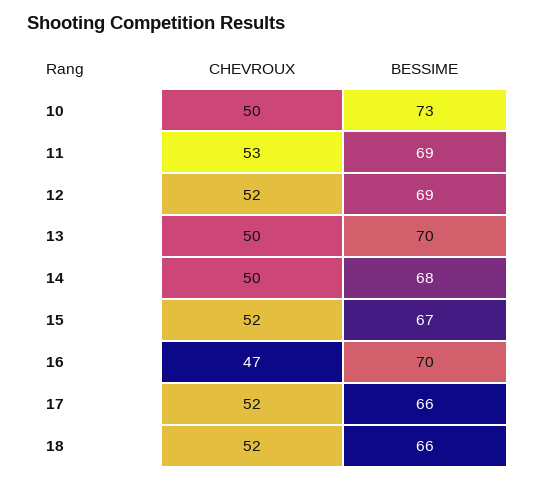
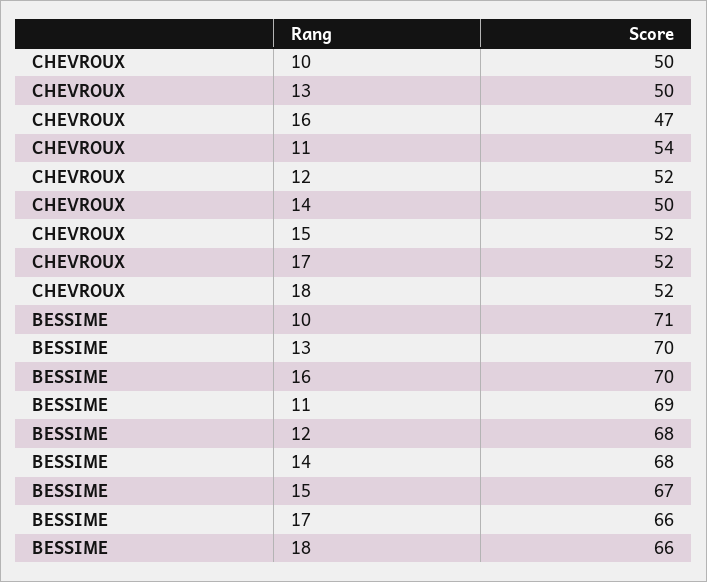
BESSIME, 10: 73 -> 71
CHEVROUX, 11: 53 -> 54
BESSIME, 12: 69 -> 68

